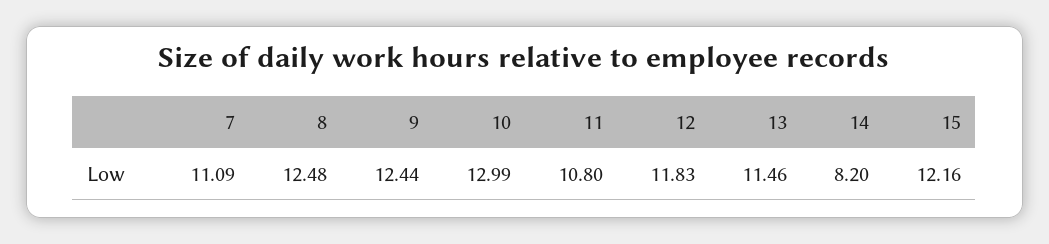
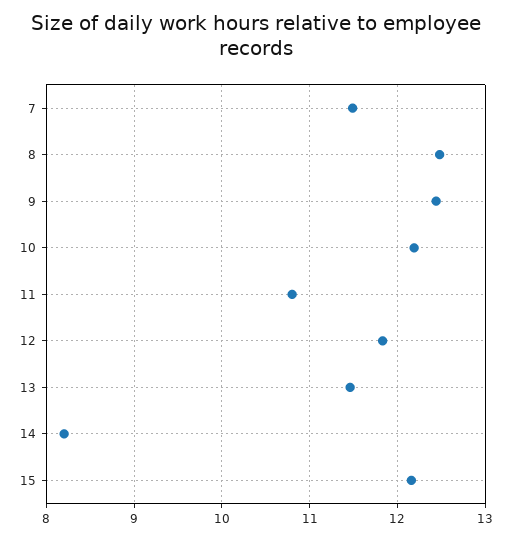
7: 11.09 -> 11.5
10: 12.99 -> 12.2

